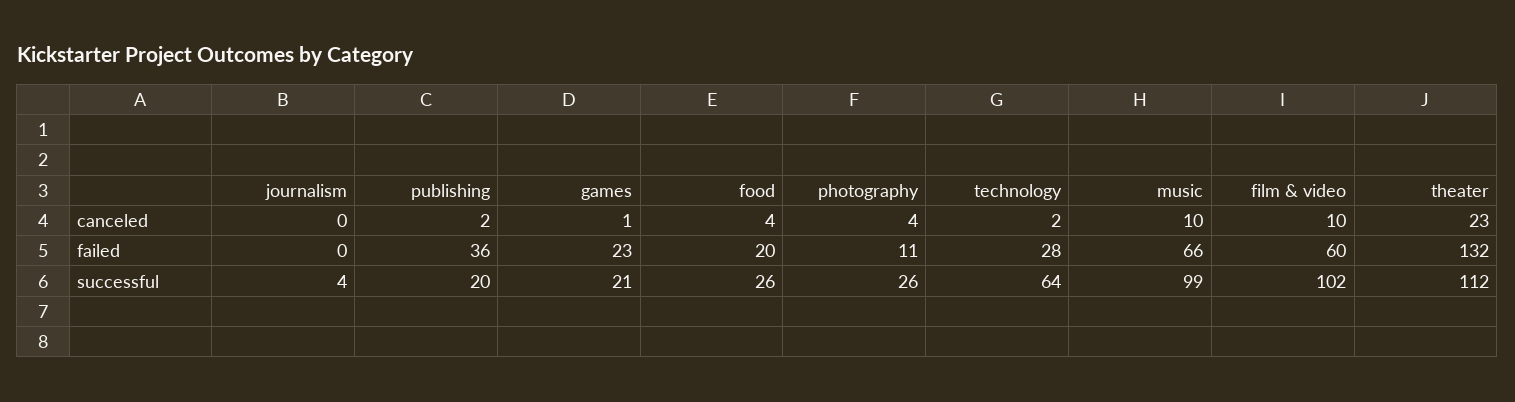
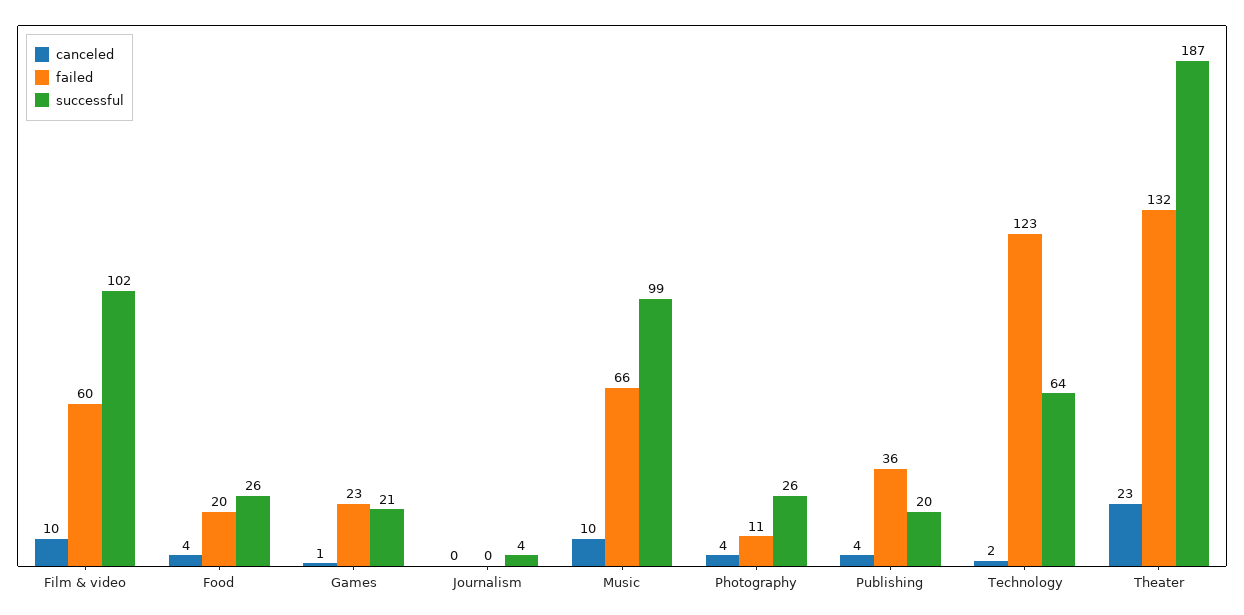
canceled, publishing: 2 -> 4
failed, technology: 28 -> 123
successful, theater: 112 -> 187

